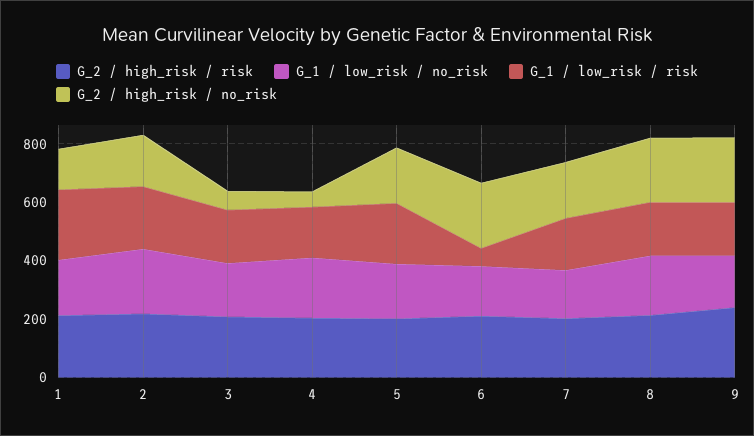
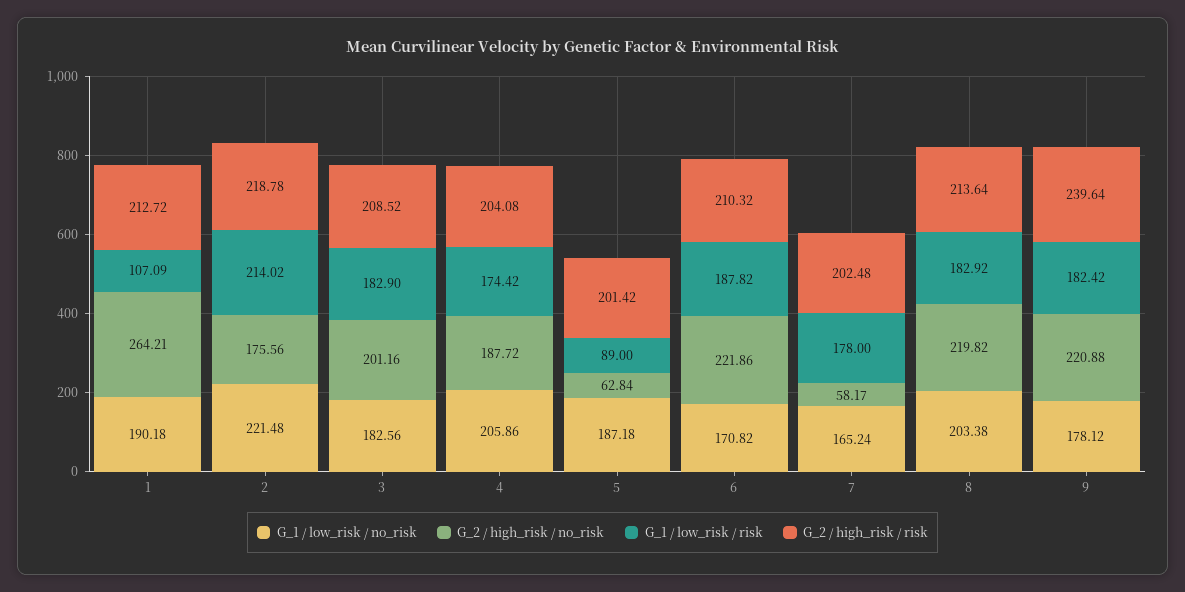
G_1 / low_risk / risk, 1: 250 -> 107.09
G_2 / high_risk / no_risk, 1: 150 -> 264.21
G_2 / high_risk / no_risk, 3: 50 -> 201.16
G_2 / high_risk / no_risk, 4: 50 -> 187.72
G_1 / low_risk / risk, 5: 200 -> 89
G_2 / high_risk / no_risk, 5: 200 -> 62.84
G_1 / low_risk / risk, 6: 50 -> 187.82
G_2 / high_risk / no_risk, 7: 200 -> 58.17

